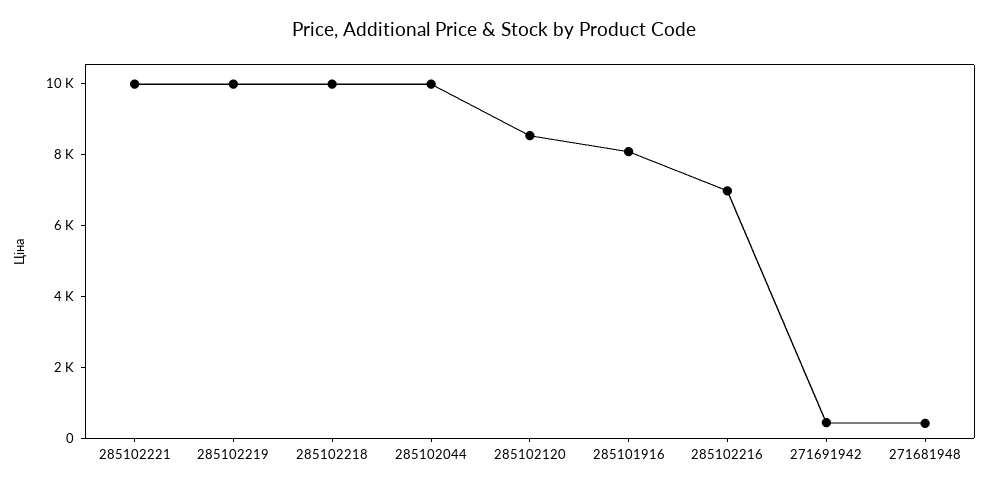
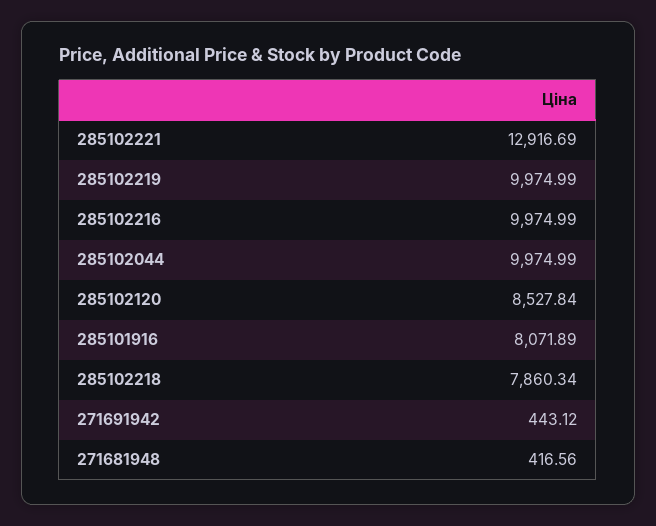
285102221: 10000 -> 12916.69
285102218: 10000 -> 7860.34
285102216: 7000 -> 9974.99

